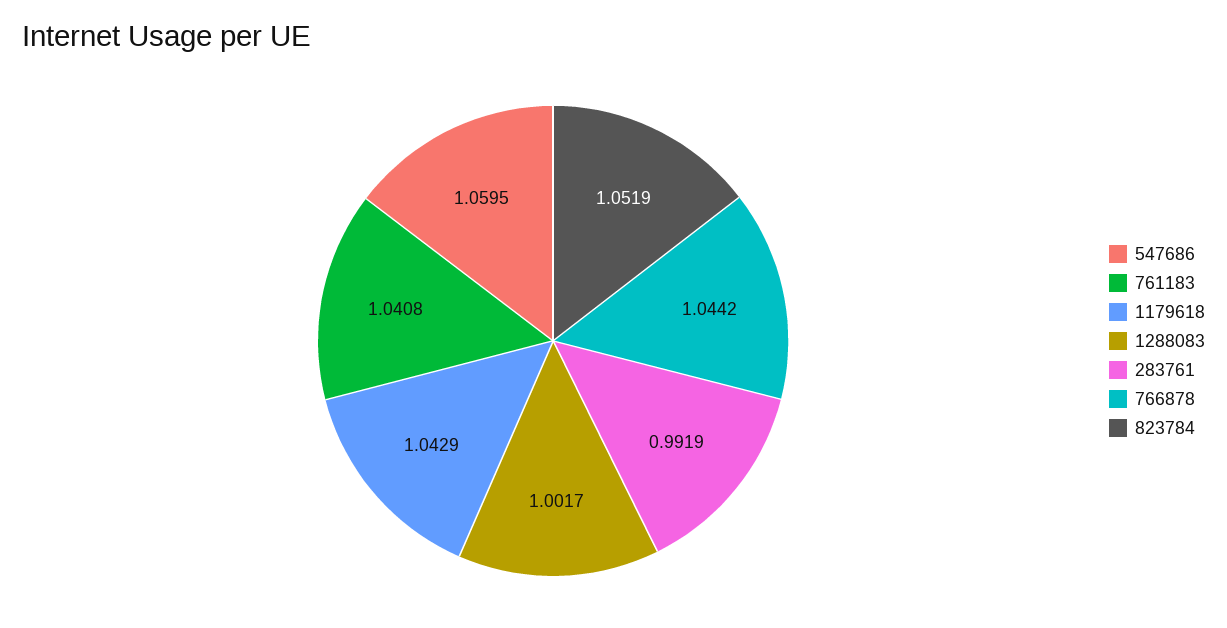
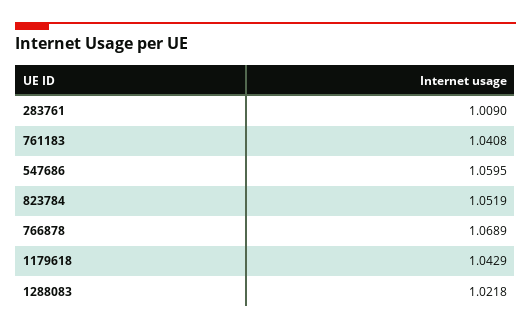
1288083: 1.0017 -> 1.0218
283761: 0.9919 -> 1.009
766878: 1.0442 -> 1.0689

